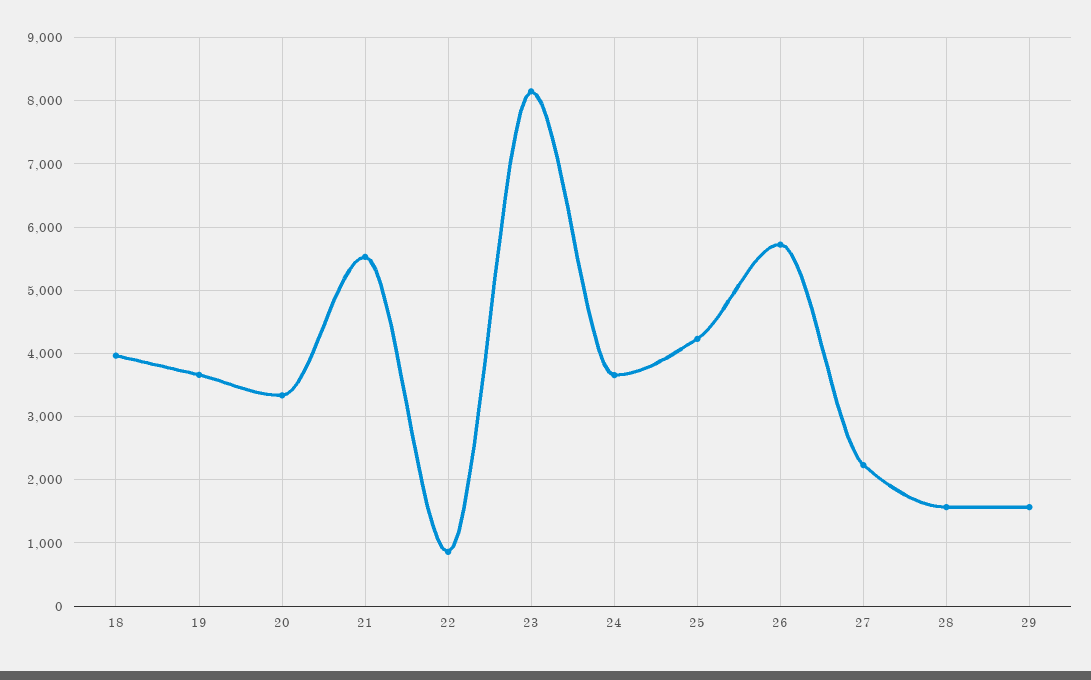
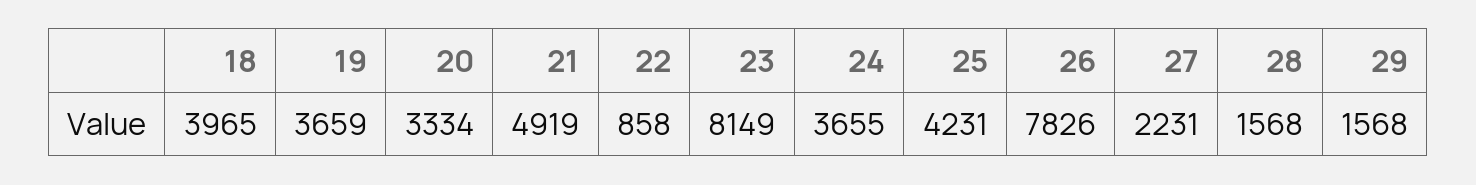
21: 5500 -> 4919
26: 5700 -> 7826

